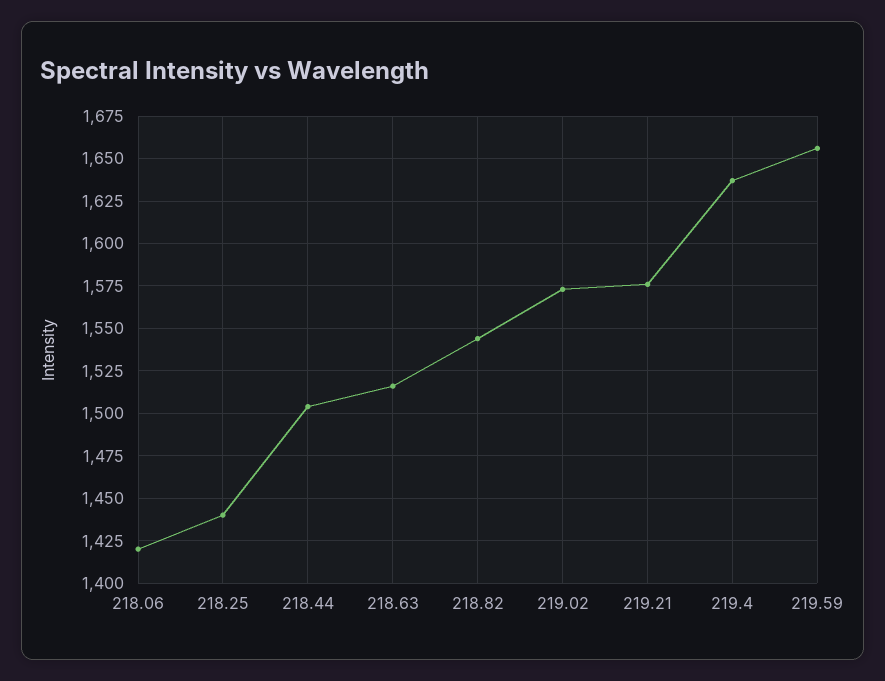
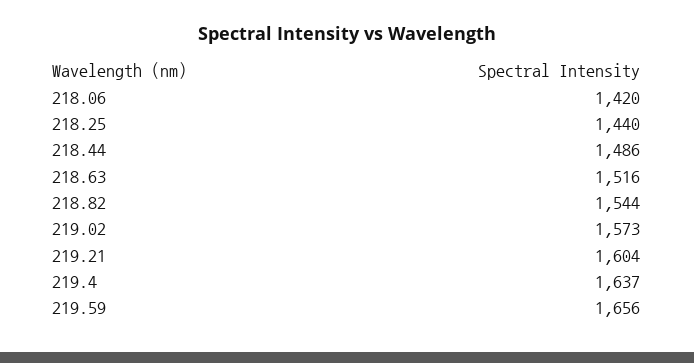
218.44: 1505 -> 1486
219.21: 1575 -> 1604

